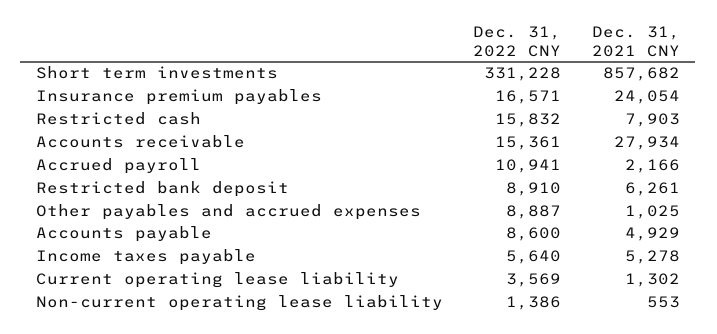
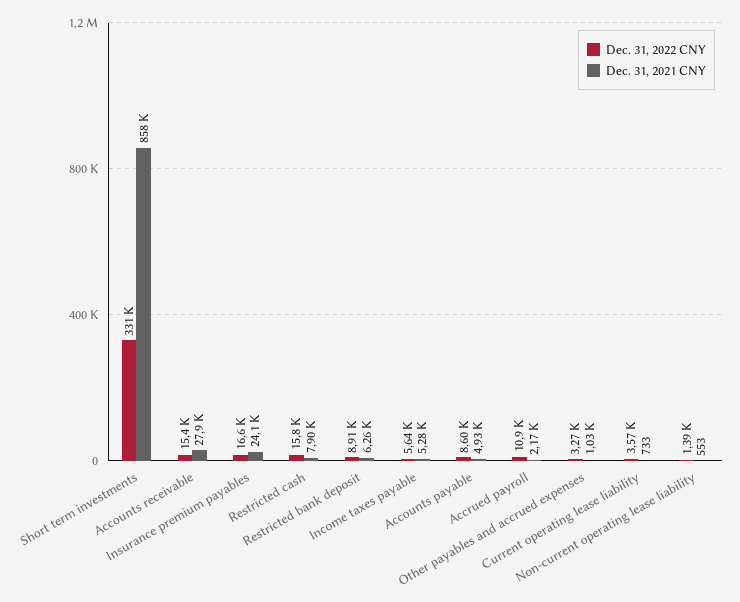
Dec. 31, 2022 CNY, Other payables and accrued expenses: 8887 -> 3270
Dec. 31, 2021 CNY, Current operating lease liability: 1302 -> 733

